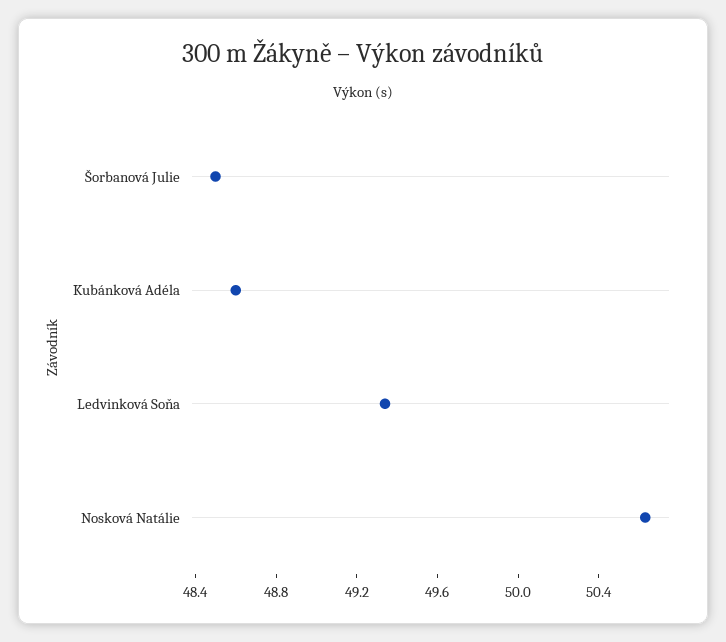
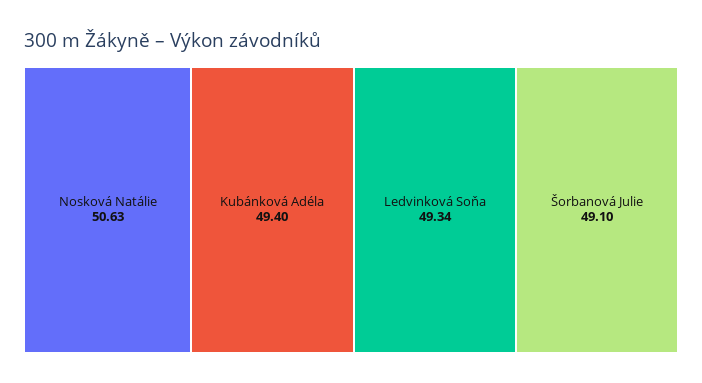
Šorbanová Julie: 48.5 -> 49.1
Kubánková Adéla: 48.6 -> 49.4

